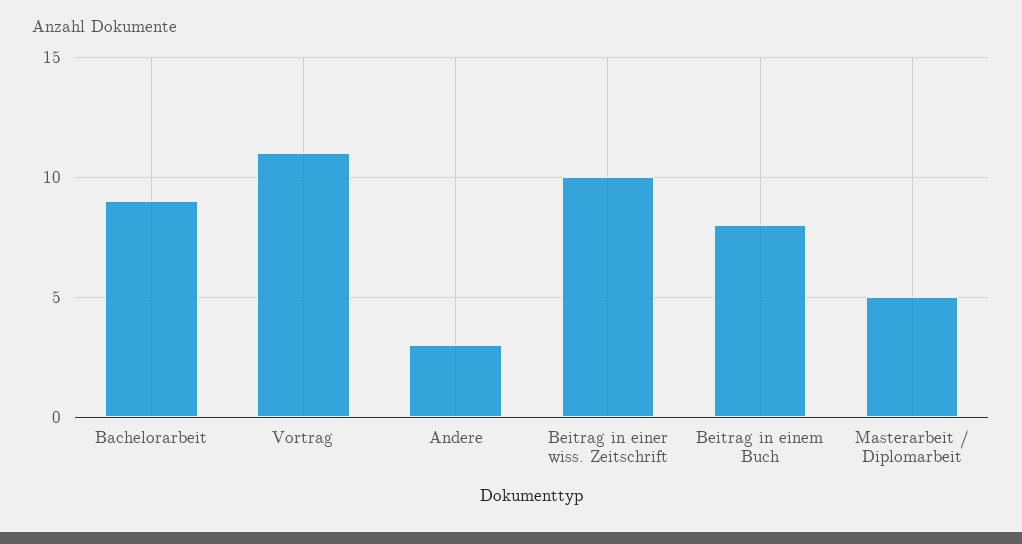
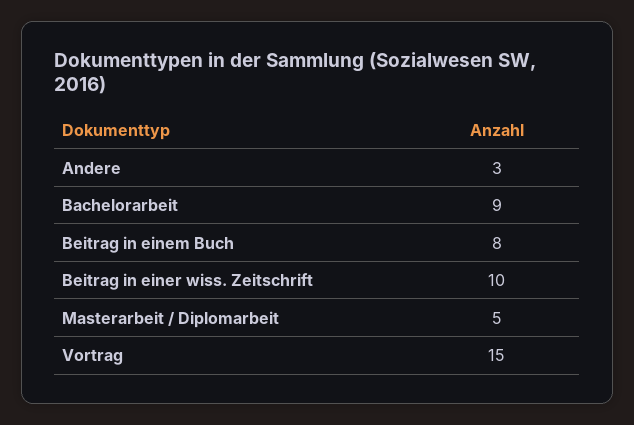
Vortrag: 11 -> 15

